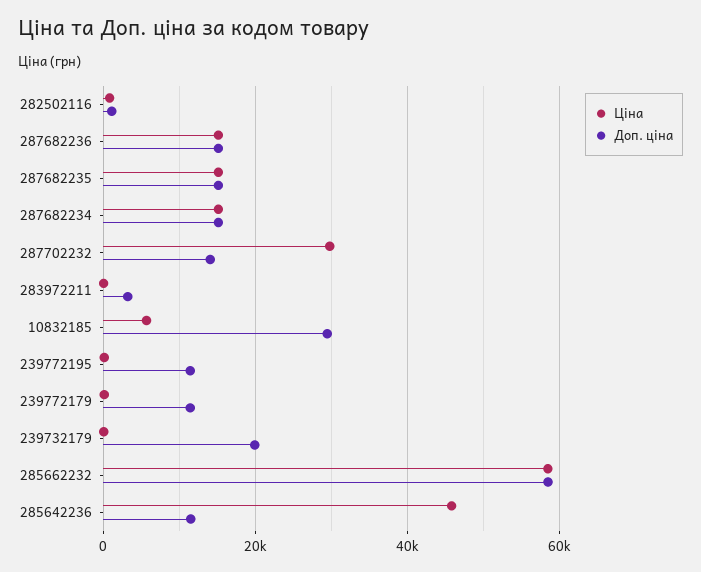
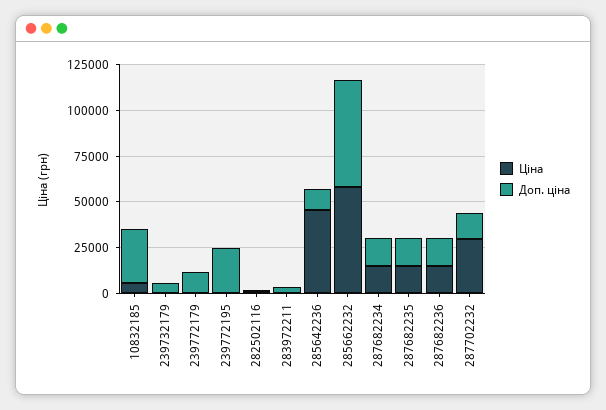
Доп. ціна, 239772195: 12000 -> 25000
Доп. ціна, 239732179: 20000 -> 5000

